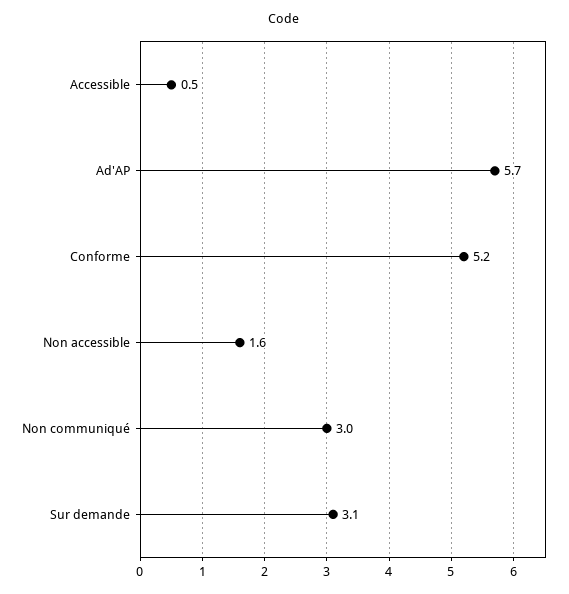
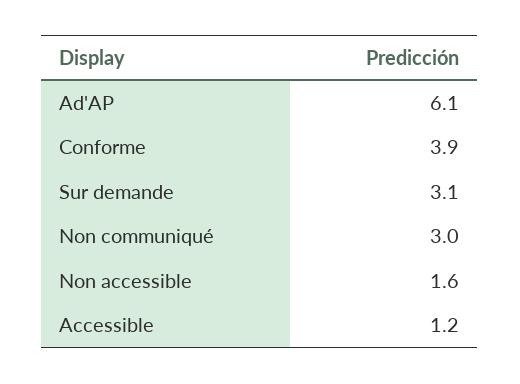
Accessible: 0.5 -> 1.2
Ad'AP: 5.7 -> 6.1
Conforme: 5.2 -> 3.9

